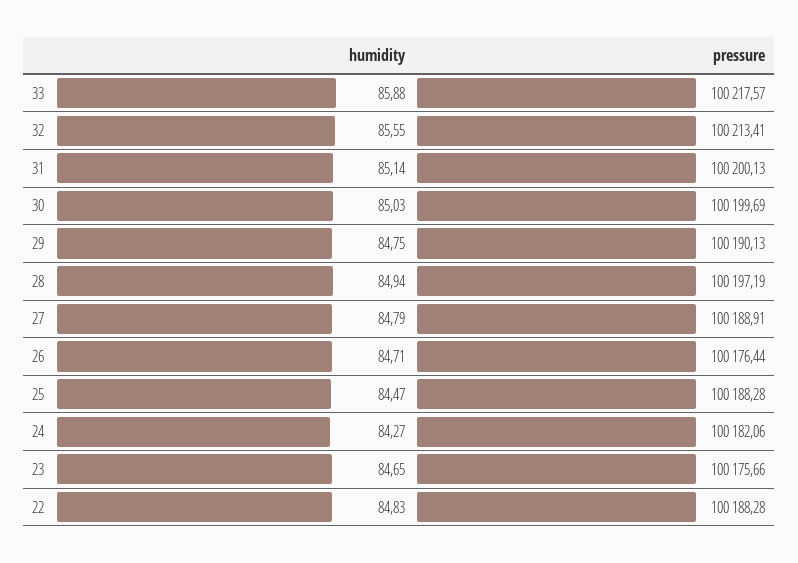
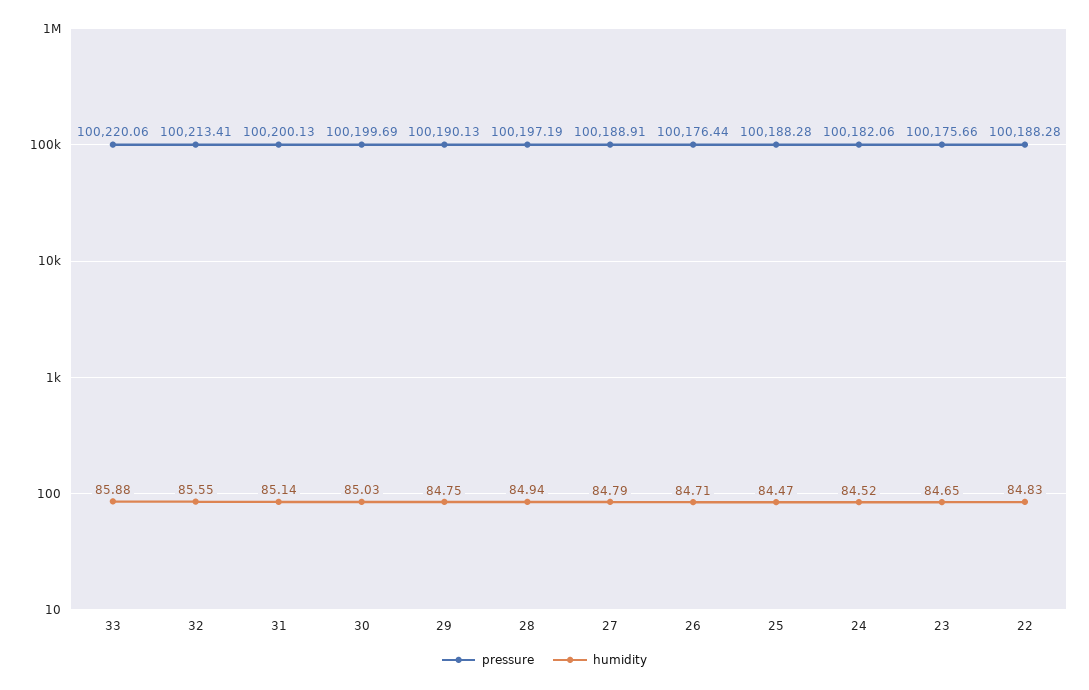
pressure, 33: 100217.57 -> 100220.06
humidity, 24: 84.27 -> 84.52

